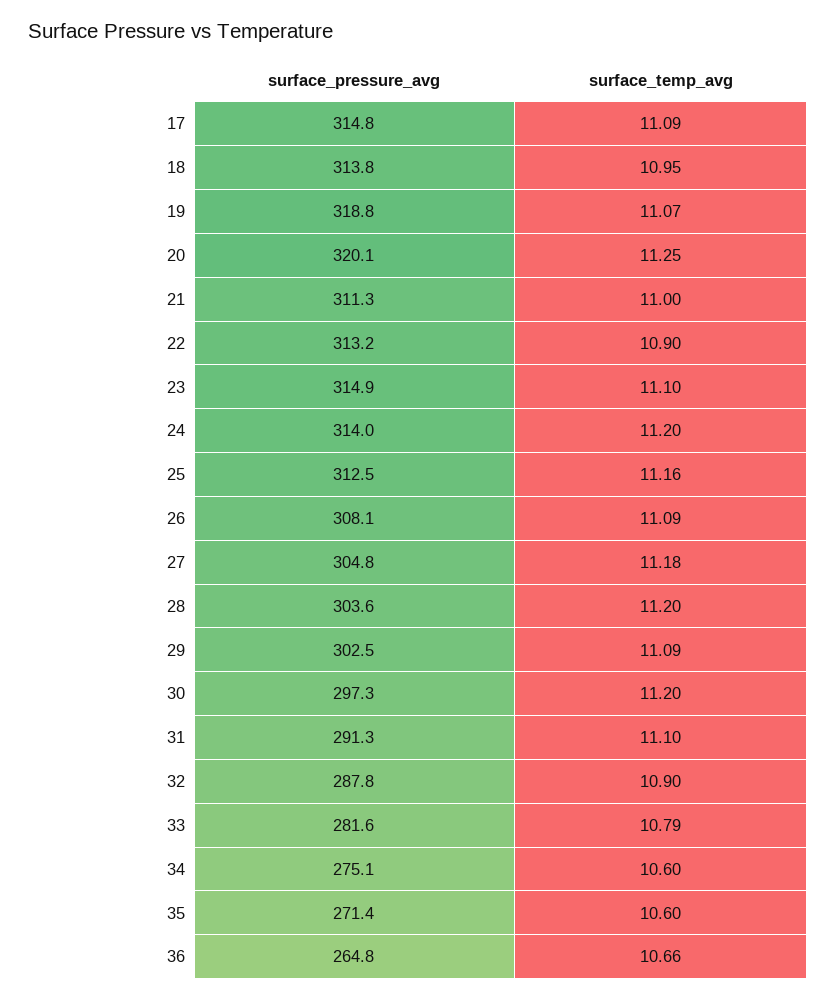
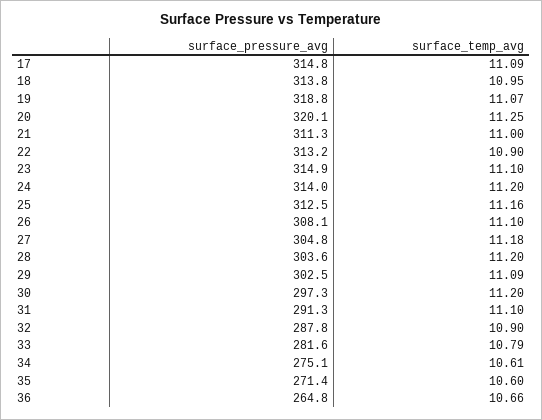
surface_temp_avg, 26: 11.09 -> 11.1
surface_temp_avg, 34: 10.6 -> 10.61

